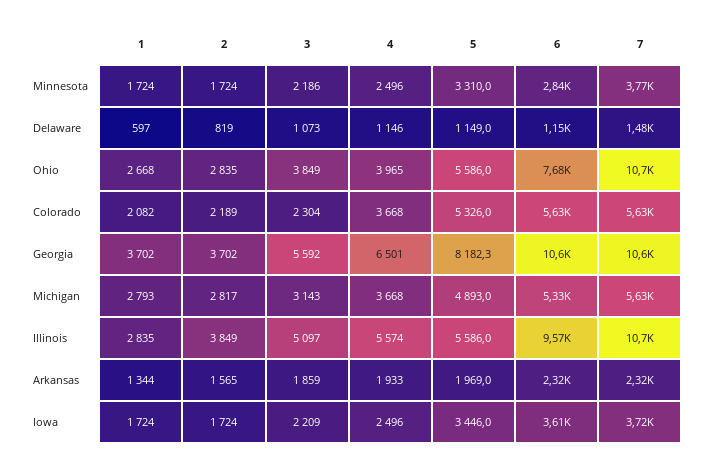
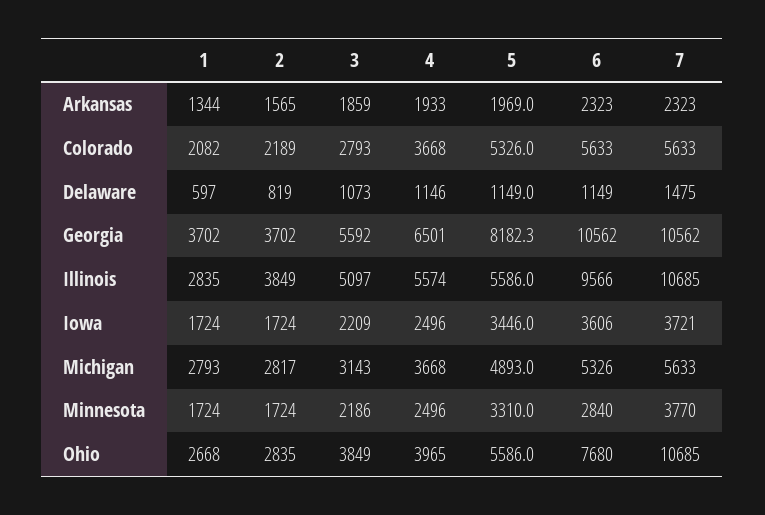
3, Colorado: 2304 -> 2793

